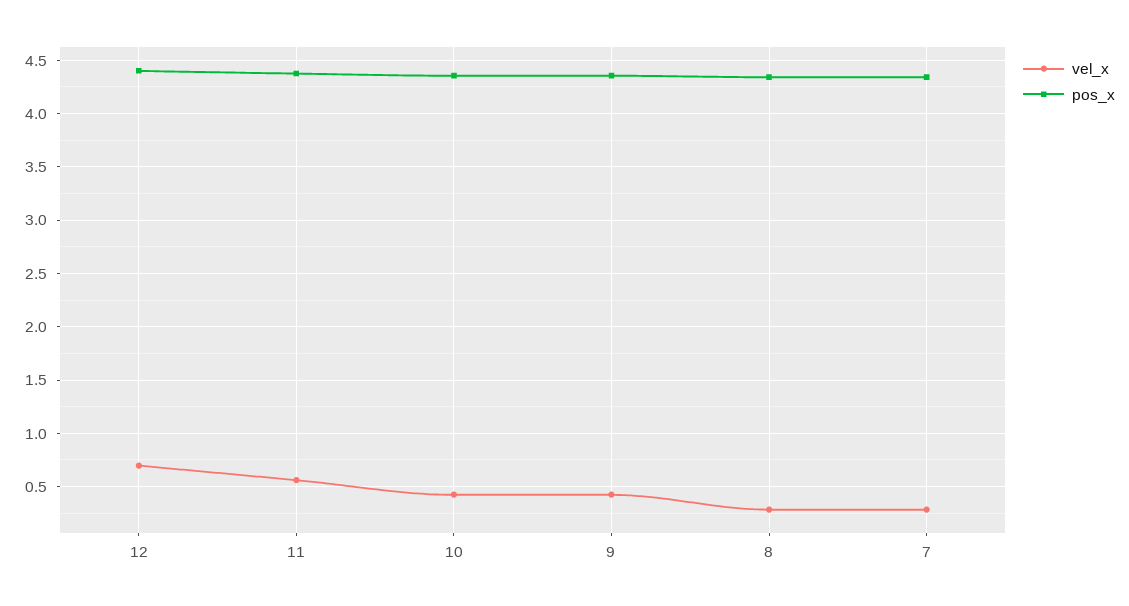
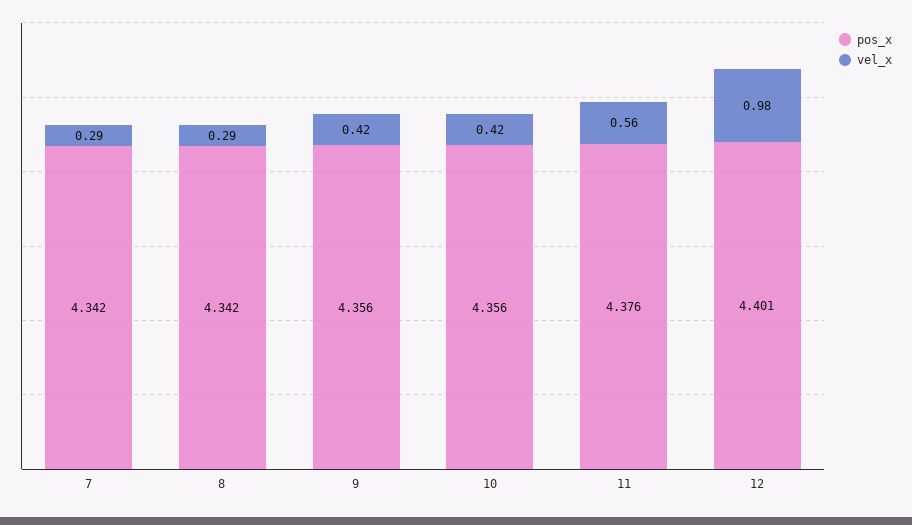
vel_x, 12: 0.7 -> 0.98

